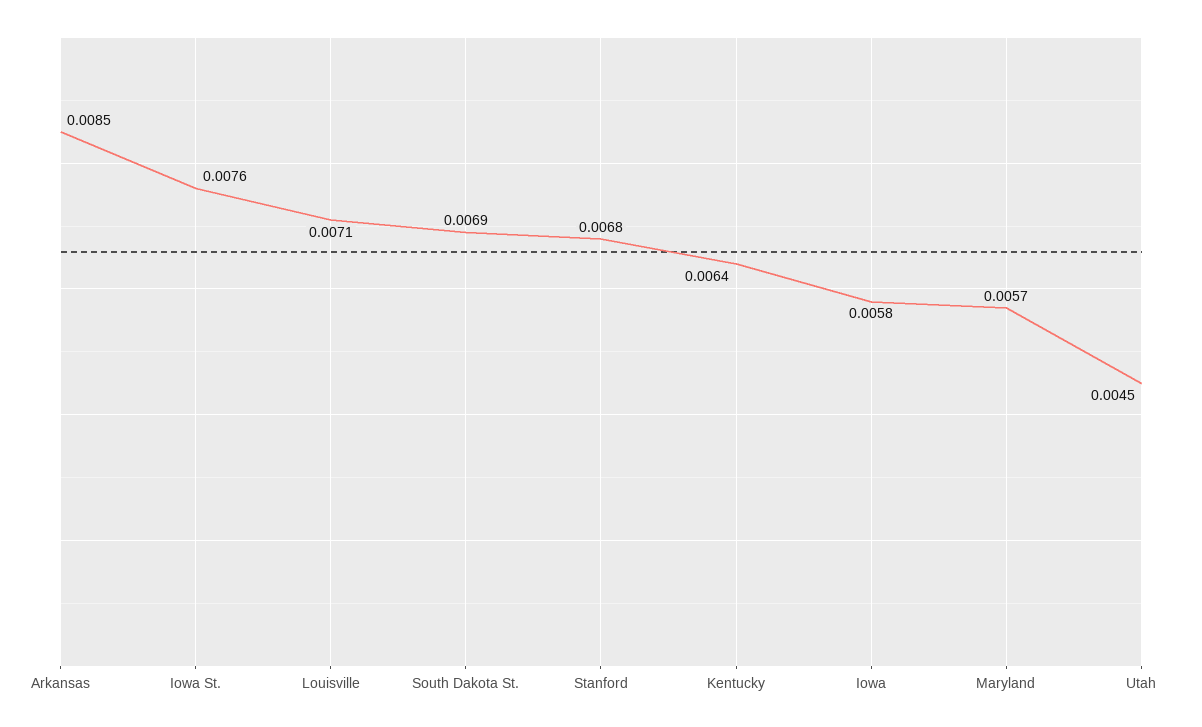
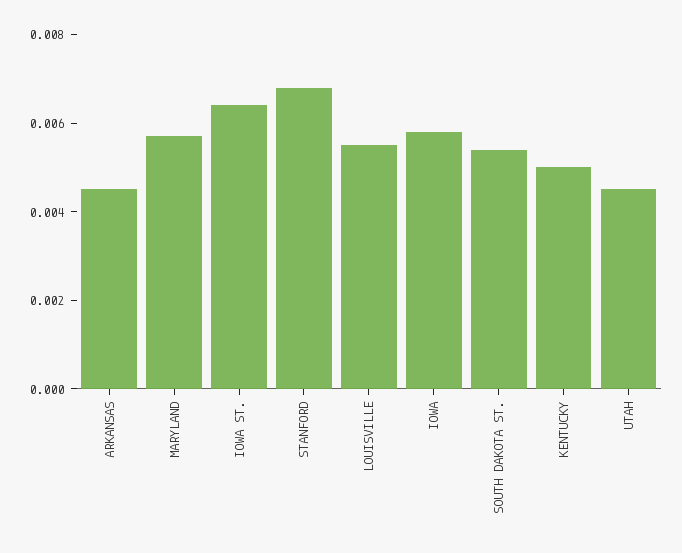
Arkansas: 0.0085 -> 0.0045
Iowa St.: 0.0076 -> 0.0065
Louisville: 0.0071 -> 0.0055
South Dakota St.: 0.0069 -> 0.0055
Kentucky: 0.0064 -> 0.005

